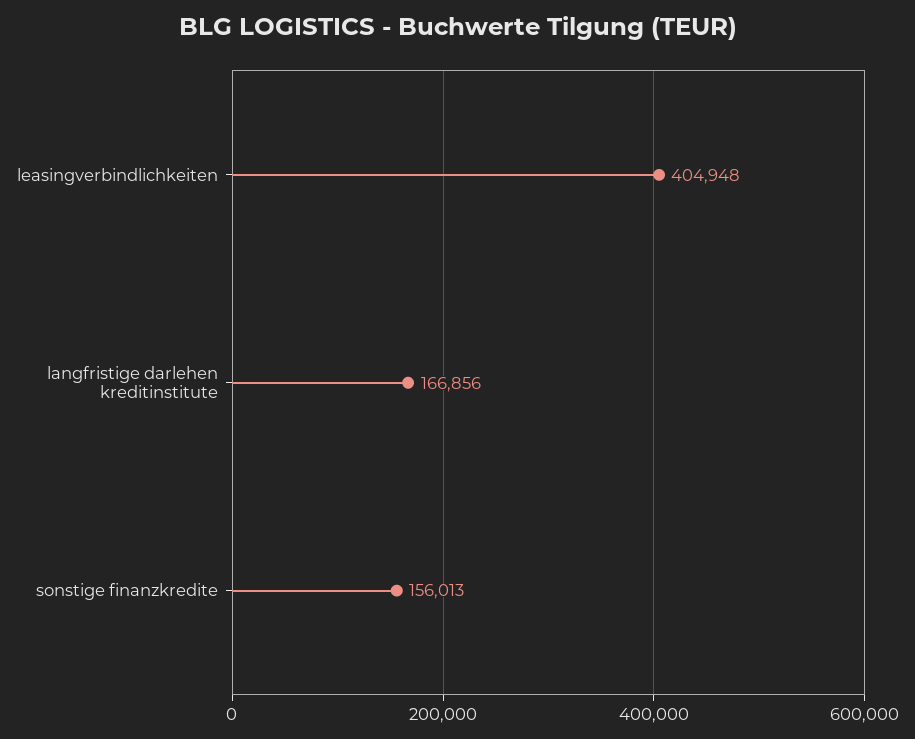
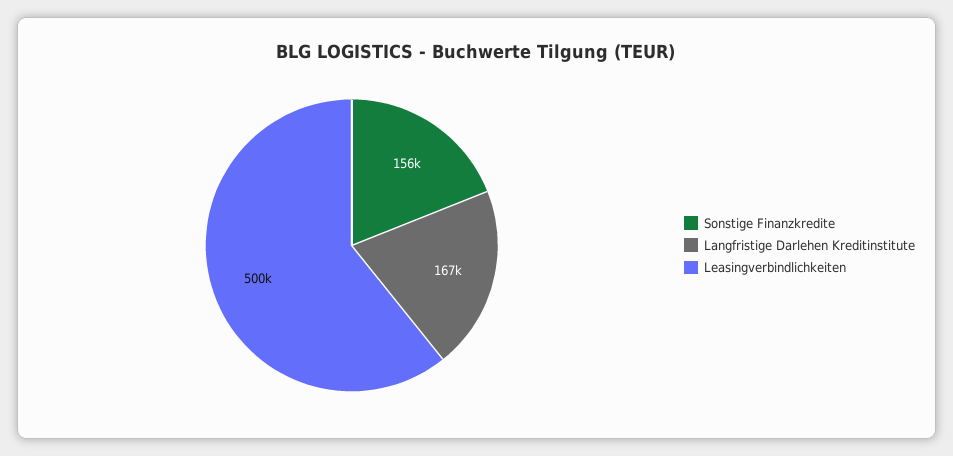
leasingverbindlichkeiten: 404948 -> 500000

